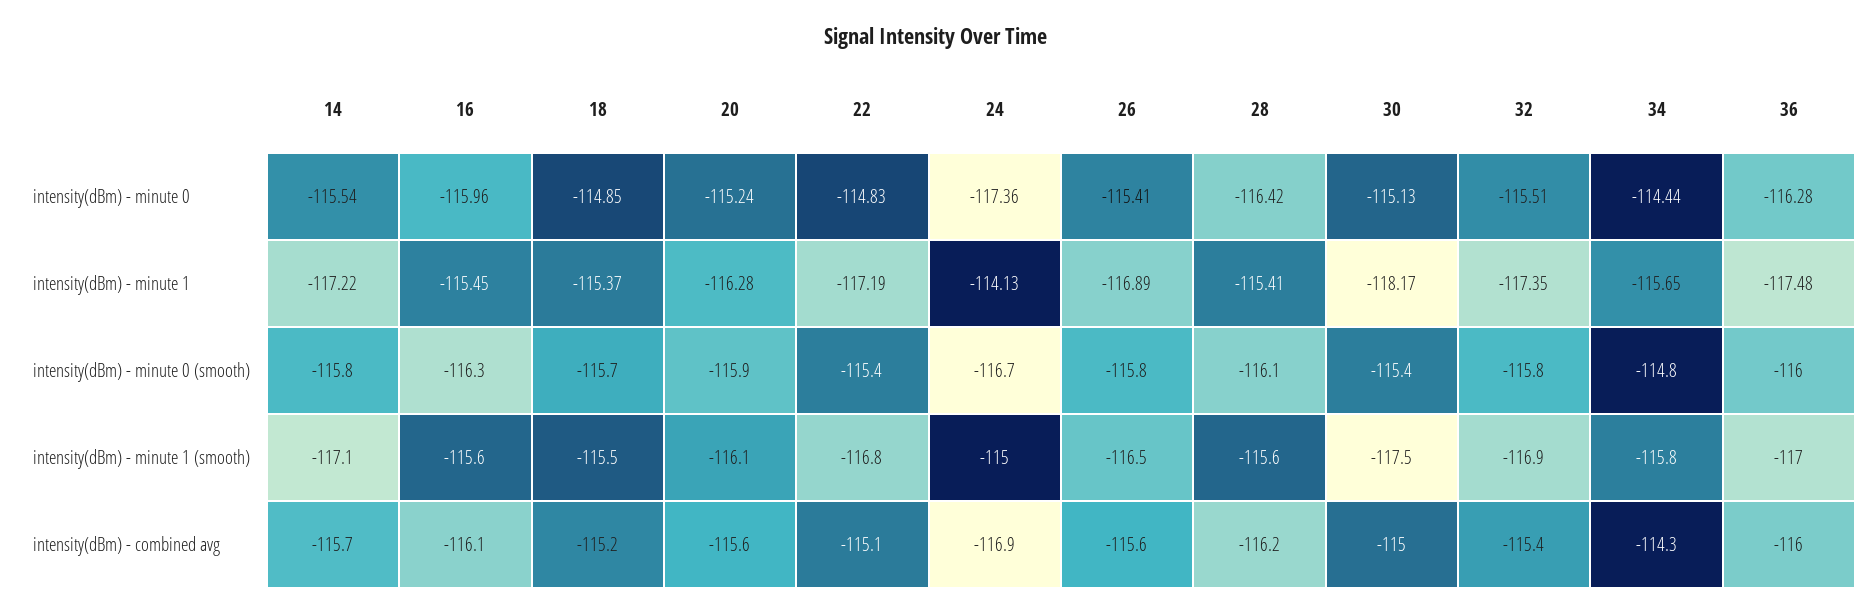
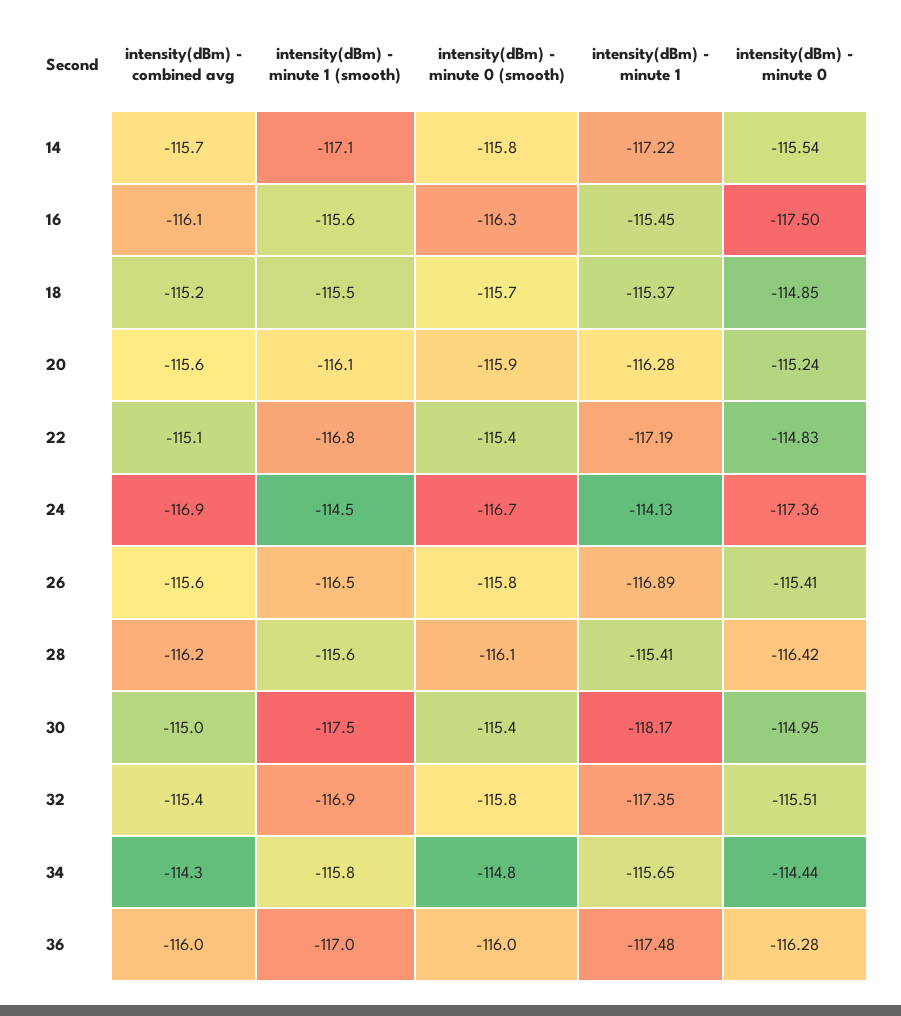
16, intensity(dBm) - minute 0: -115.96 -> -117.5
30, intensity(dBm) - minute 0: -115.13 -> -114.95
24, intensity(dBm) - minute 1 (smooth): -115 -> -114.5

